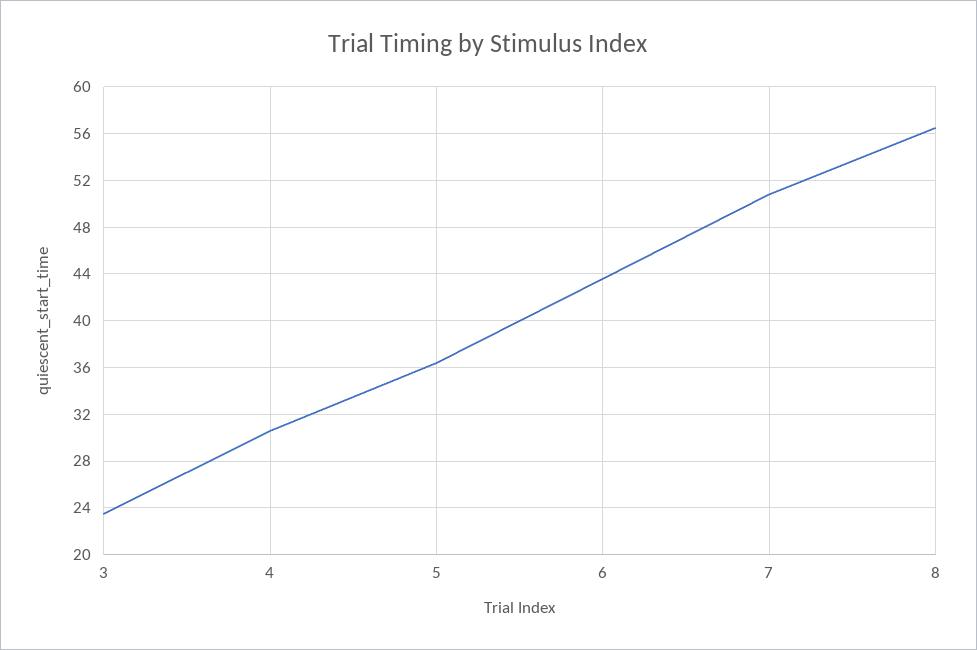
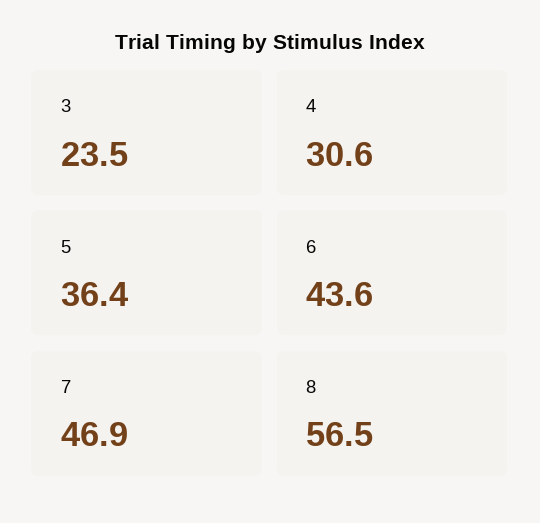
7: 51 -> 46.9

